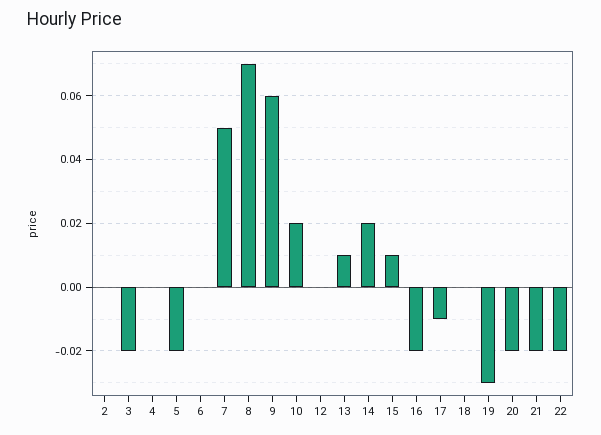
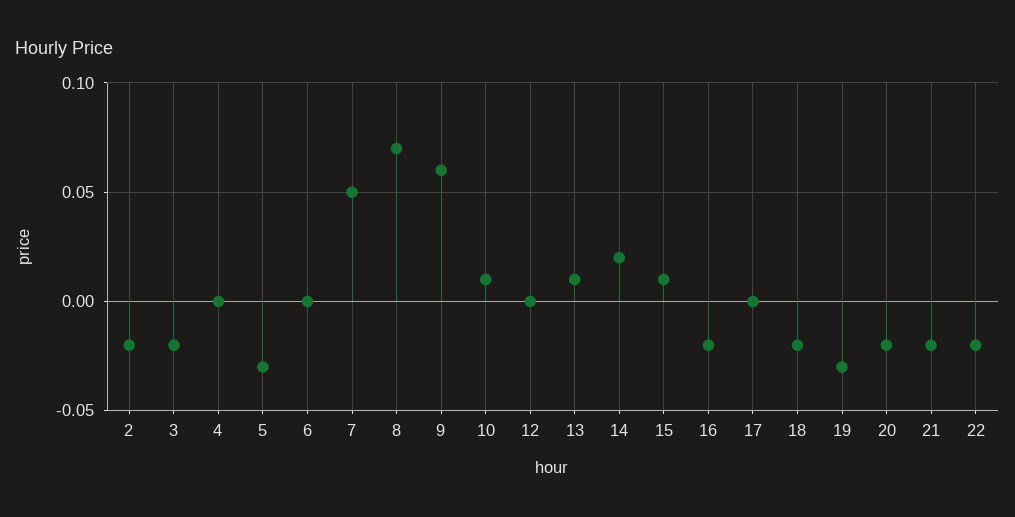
2: 0 -> -0.02
5: -0.02 -> -0.03
10: 0.02 -> 0.01
17: -0.01 -> 0
18: 0 -> -0.02

